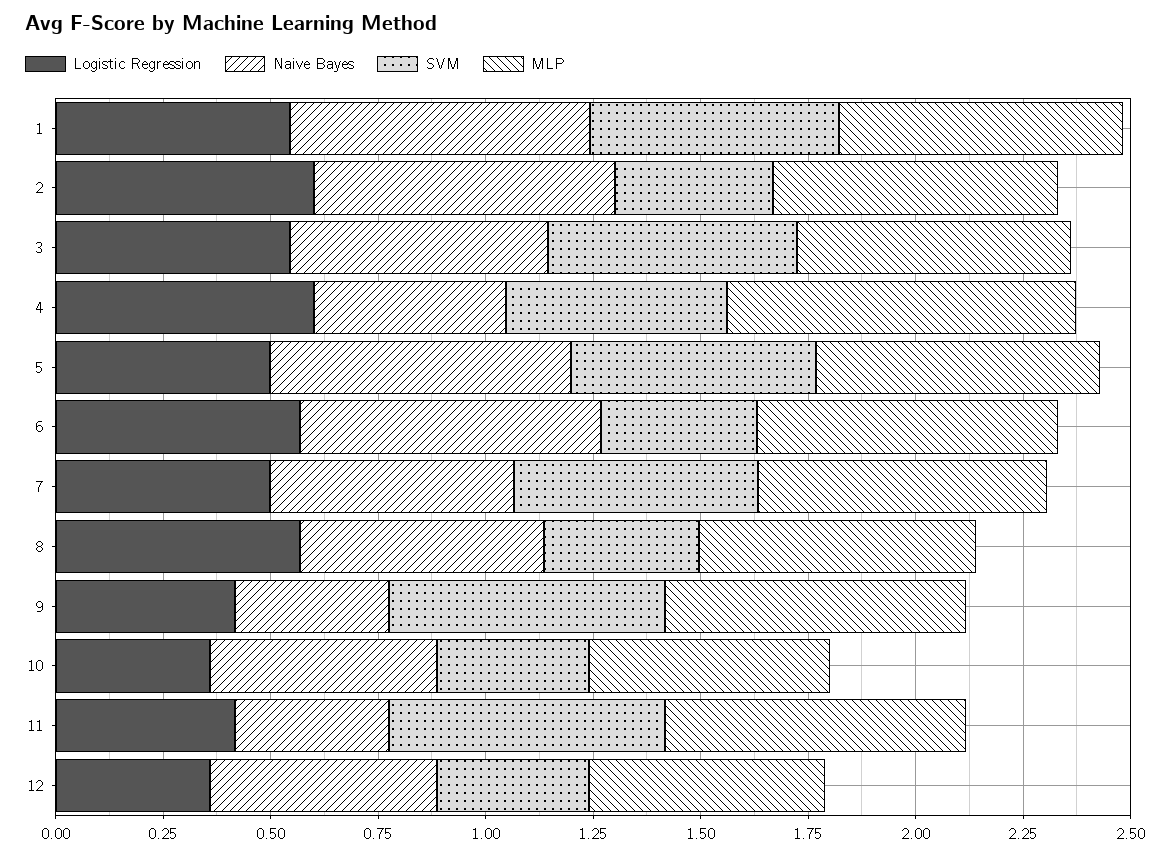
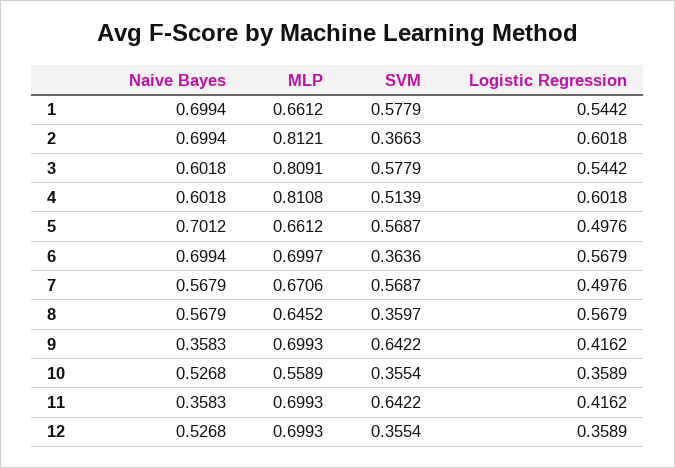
MLP, 2: 0.65 -> 0.8121
MLP, 3: 0.65 -> 0.8091
Naive Bayes, 4: 0.45 -> 0.6018
MLP, 12: 0.55 -> 0.6993

